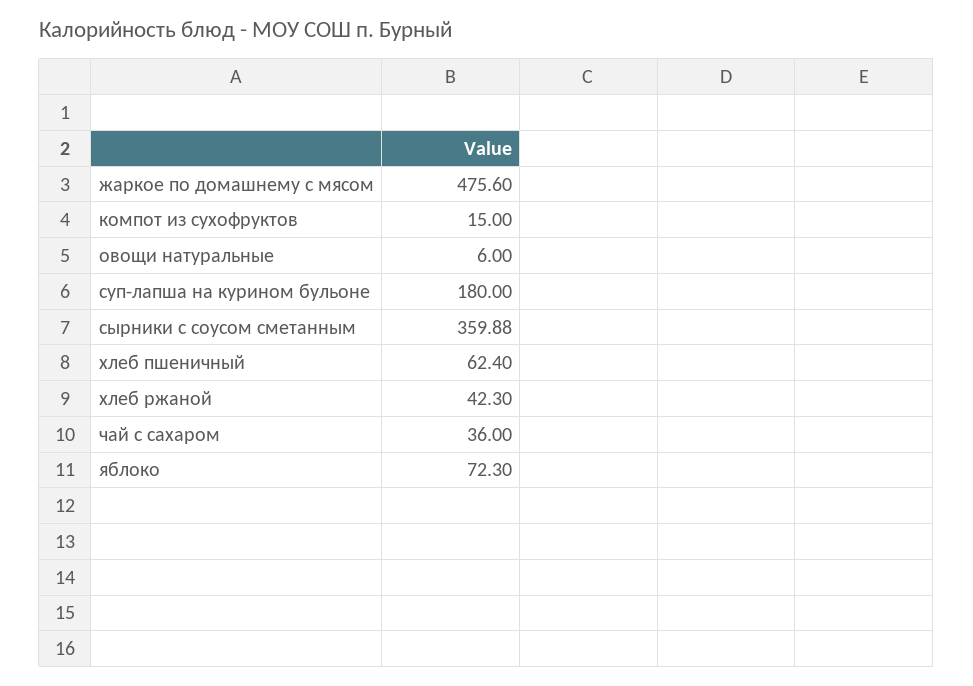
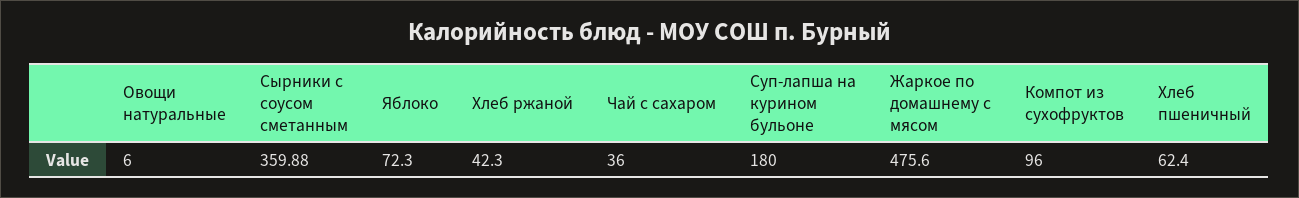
компот из сухофруктов: 15 -> 96

